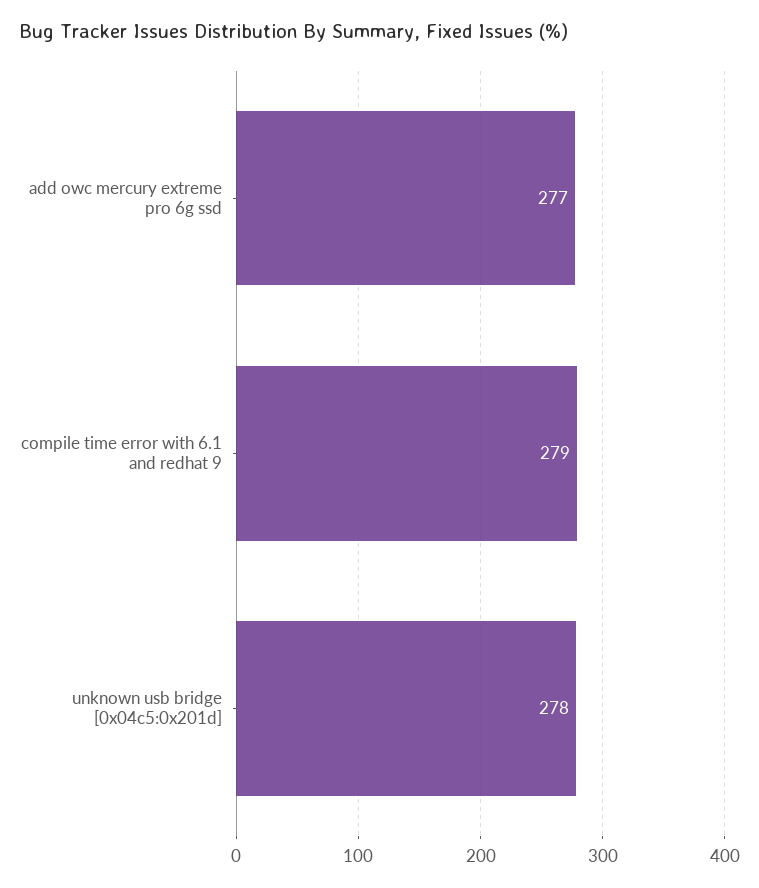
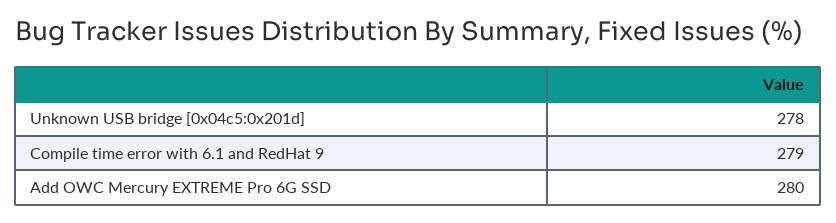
add owc mercury extreme pro 6g ssd: 277 -> 280

